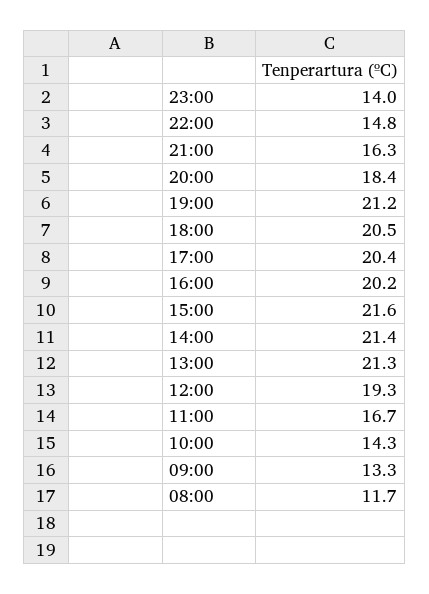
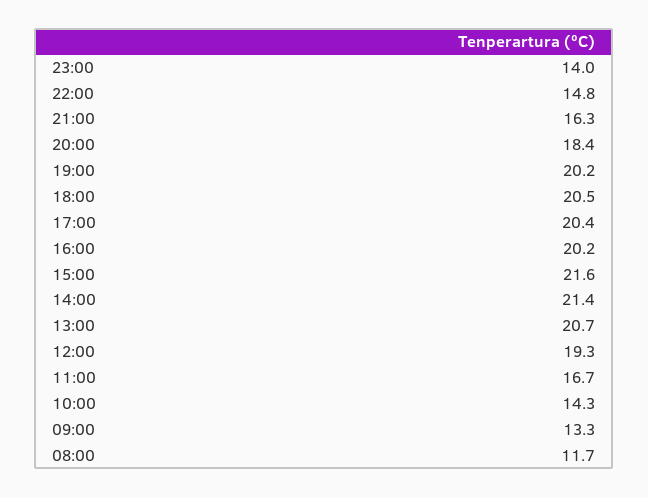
19:00: 21.2 -> 20.2
13:00: 21.3 -> 20.7

